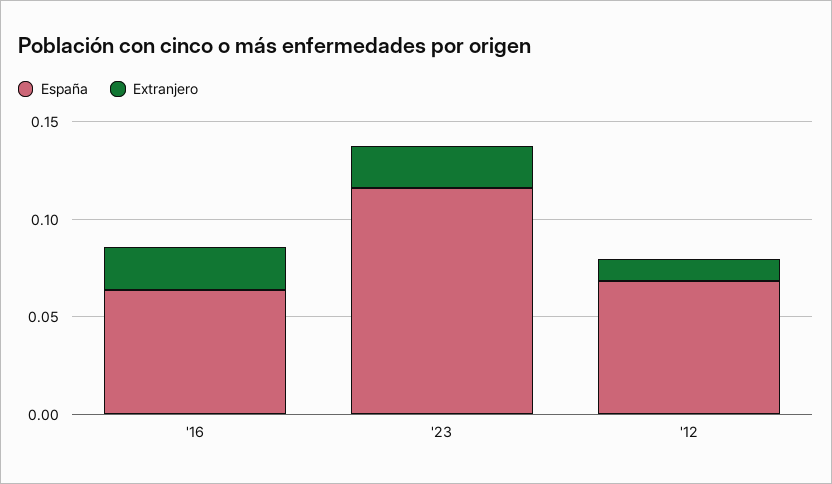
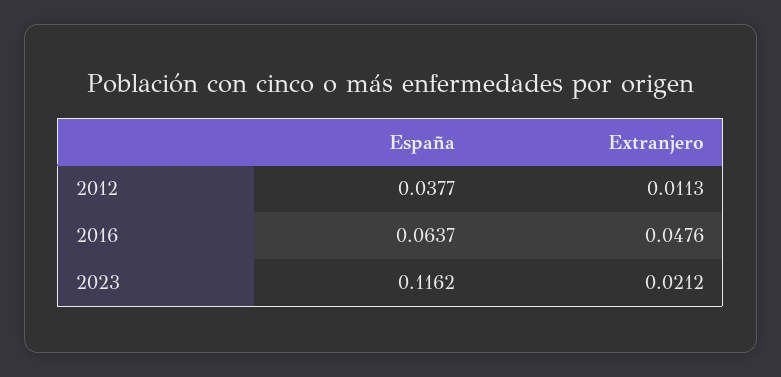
Extranjero, '16: 0.02 -> 0.0476
España, '12: 0.07 -> 0.0377

